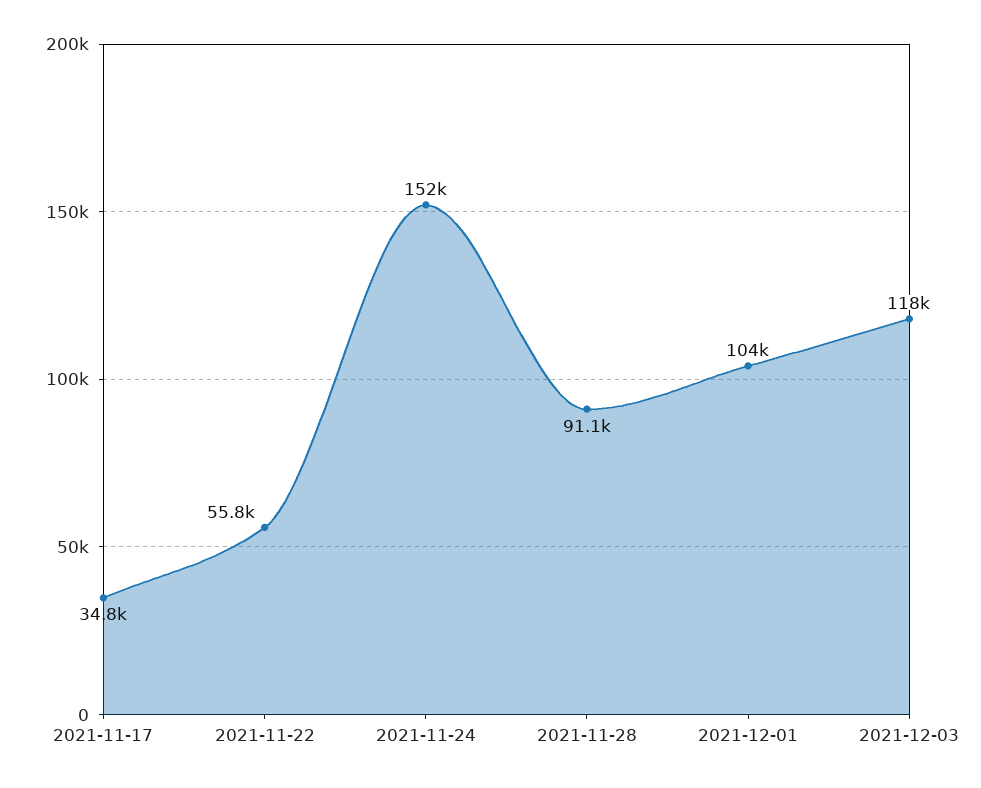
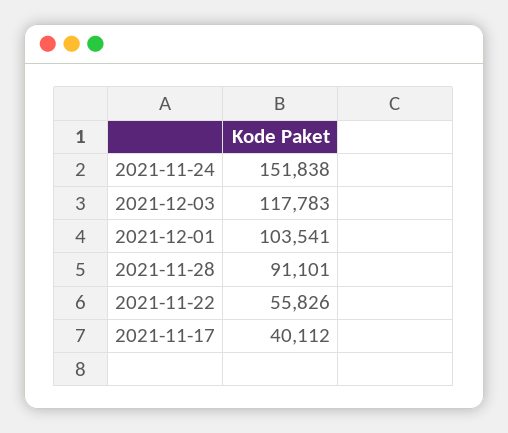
2021-11-17: 34800 -> 40112

